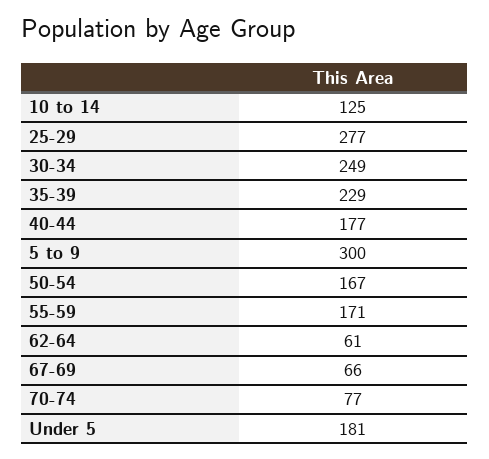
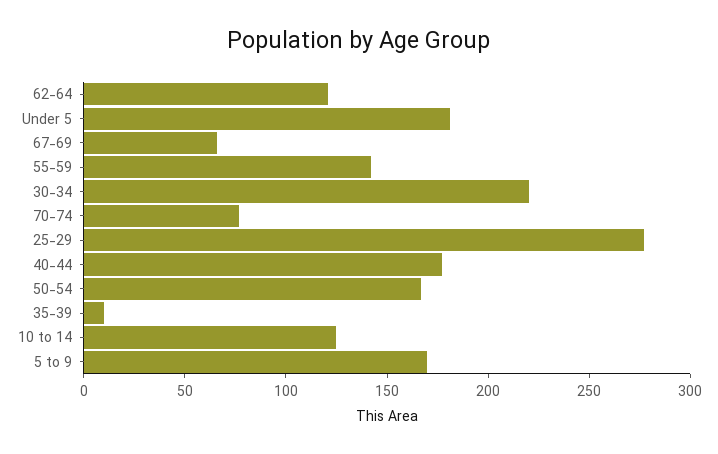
30-34: 249 -> 220
35-39: 229 -> 10
5 to 9: 300 -> 170
55-59: 171 -> 140
62-64: 61 -> 120

